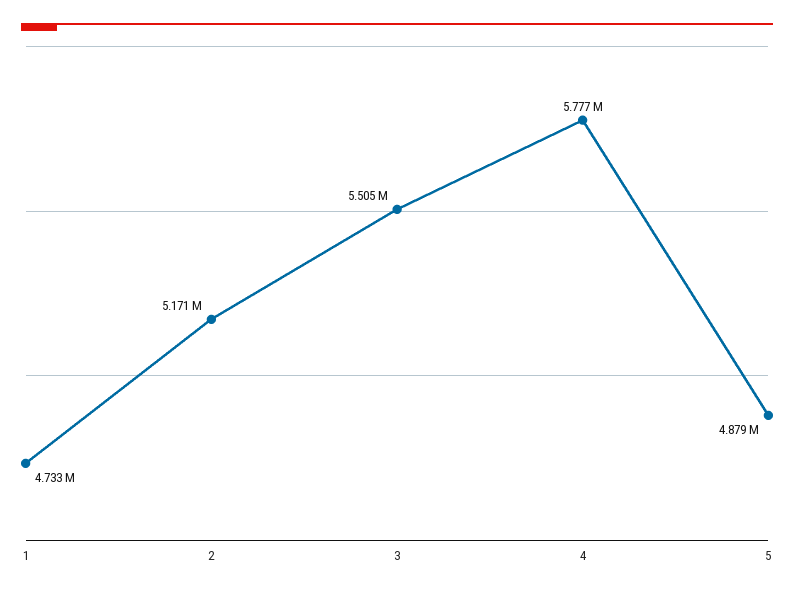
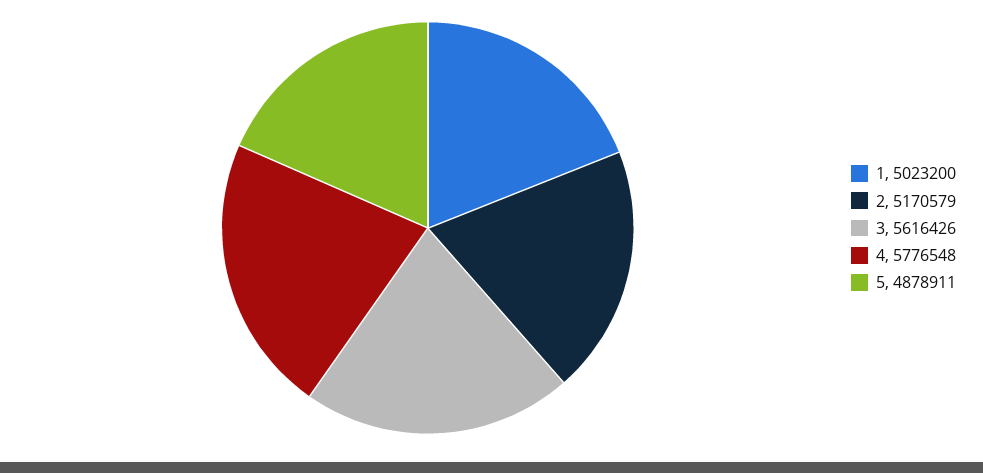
1: 4733000 -> 5023200
3: 5505000 -> 5616426

